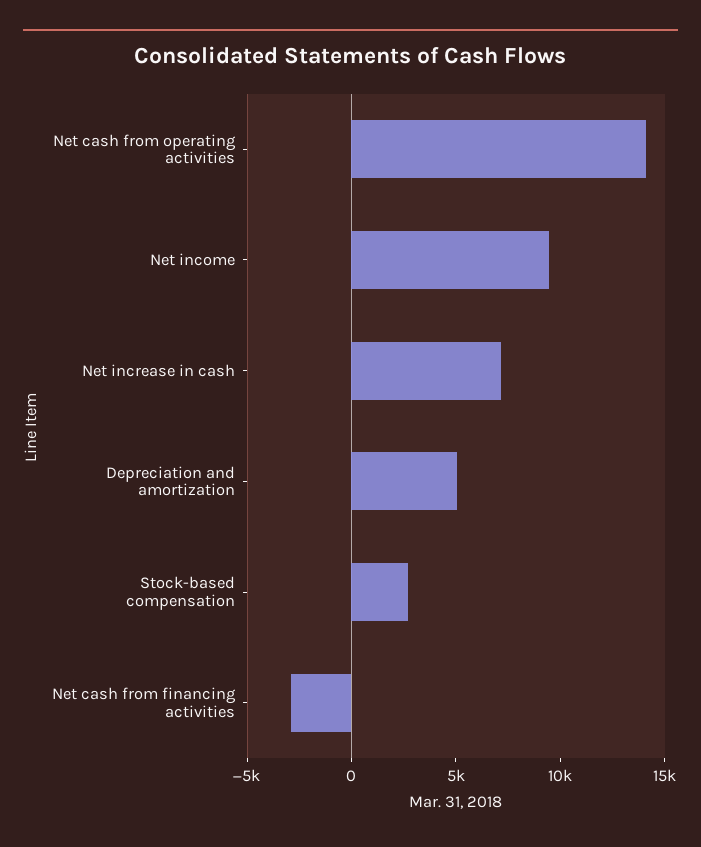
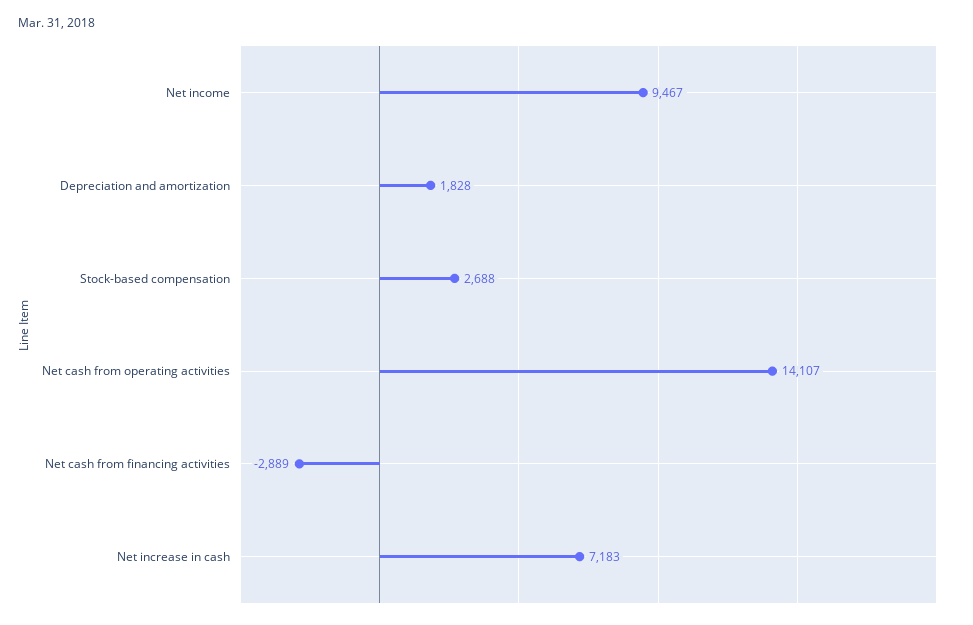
Depreciation and amortization: 5000 -> 1828

